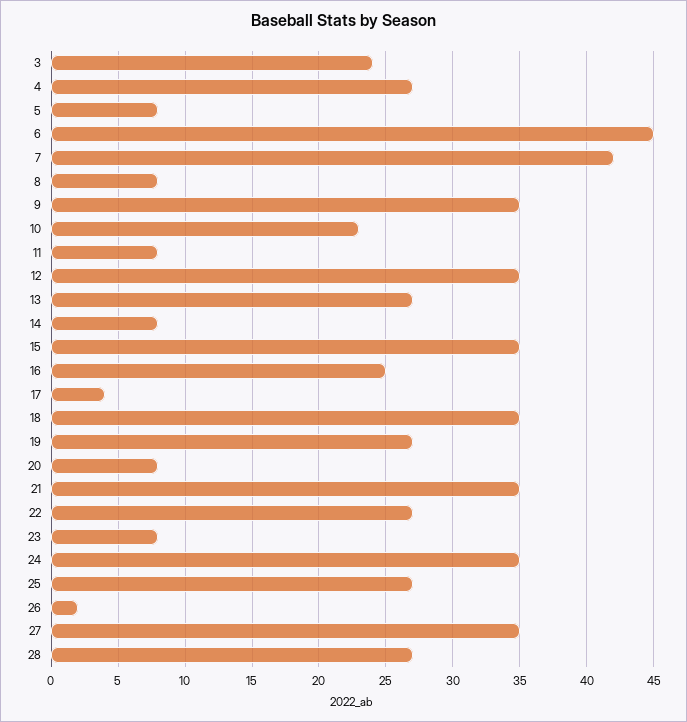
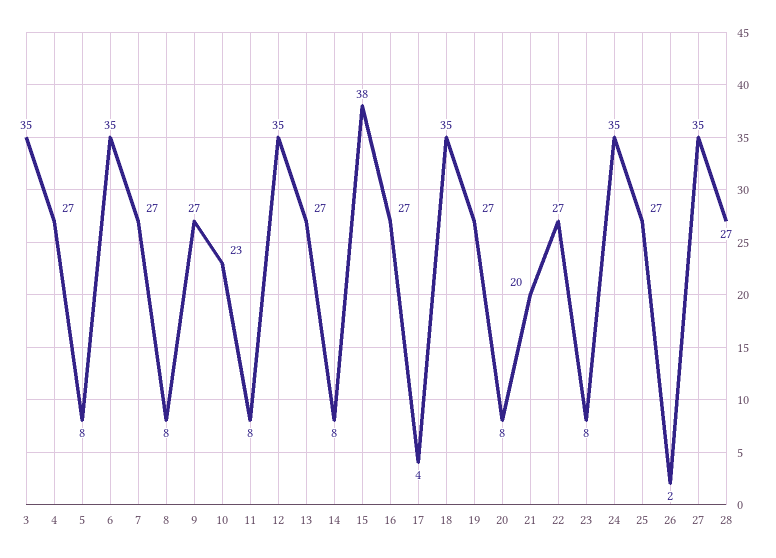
3: 24 -> 35
6: 45 -> 35
7: 42 -> 27
9: 35 -> 27
15: 35 -> 38
16: 25 -> 27
21: 35 -> 20

